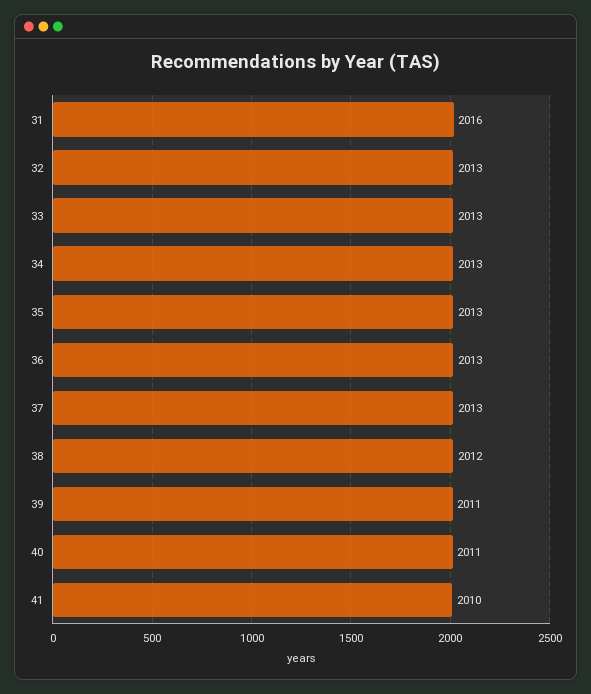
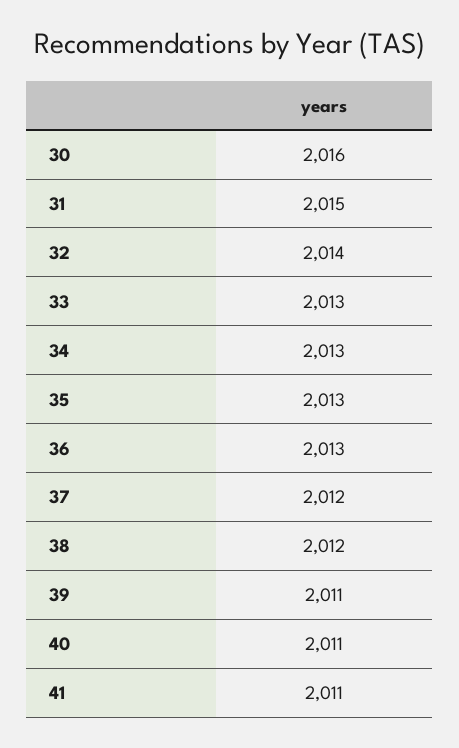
31: 2016 -> 2015
32: 2013 -> 2014
37: 2013 -> 2012
41: 2010 -> 2011
30: none -> 2016

